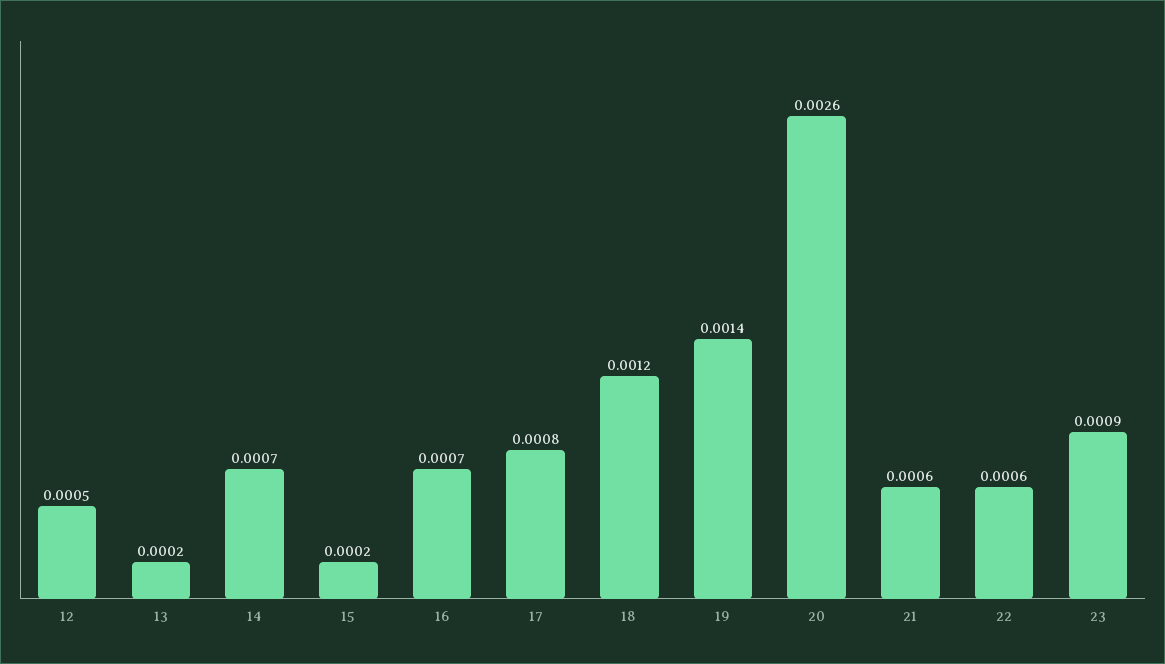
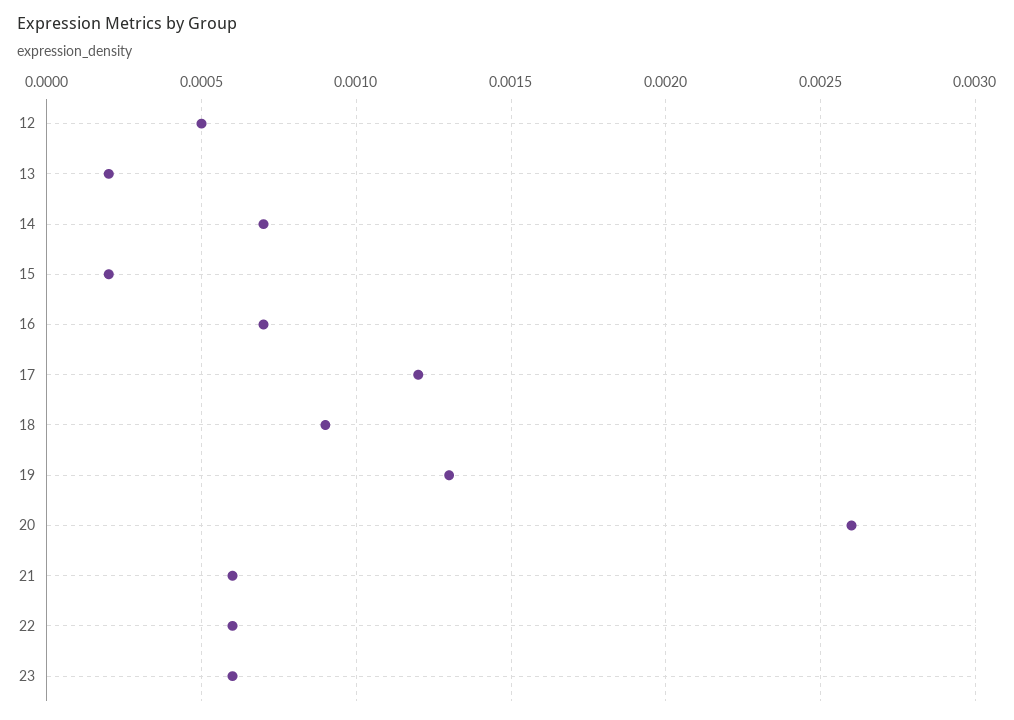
17: 0.0008 -> 0.0012
18: 0.0012 -> 0.0009
19: 0.0014 -> 0.0013
23: 0.0009 -> 0.0006

